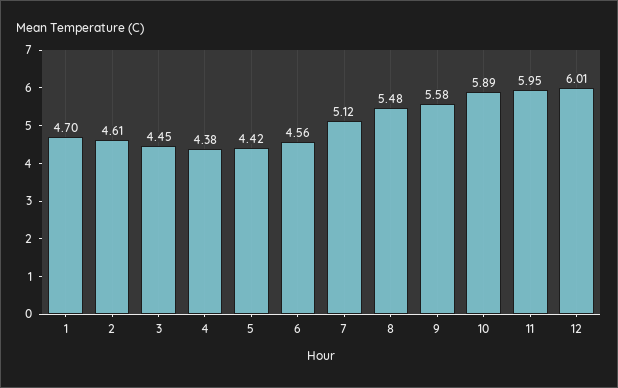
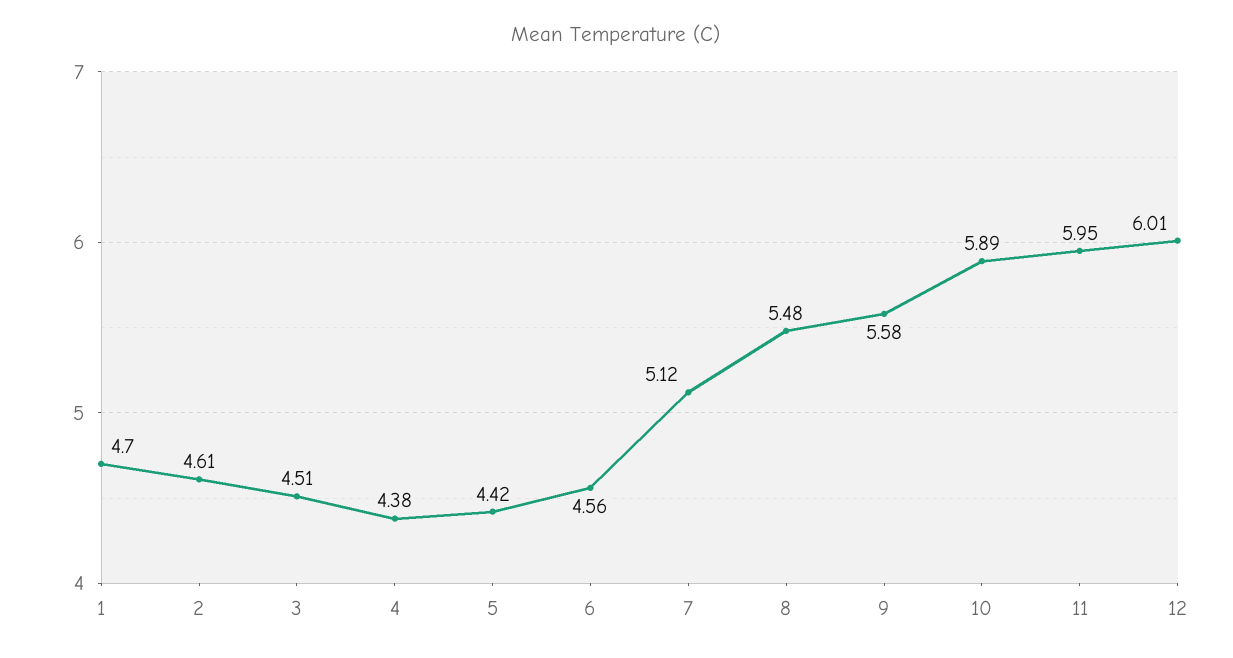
3: 4.45 -> 4.51

